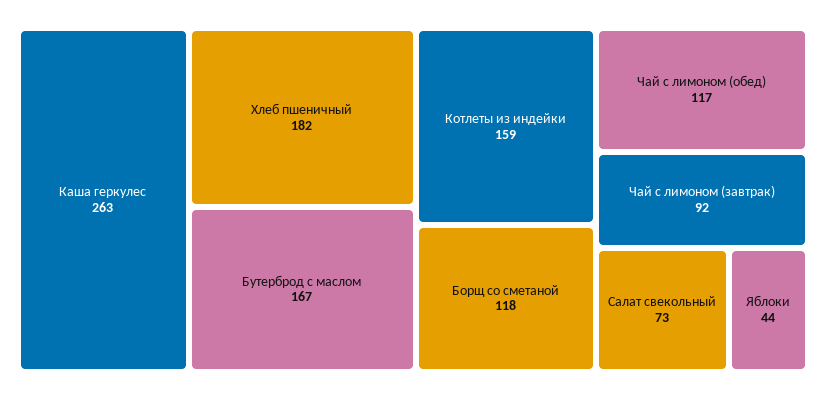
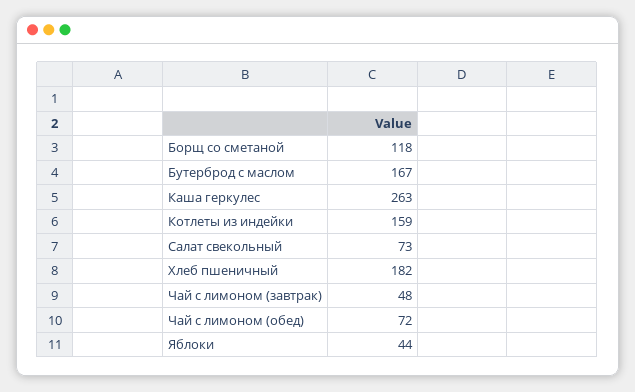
Чай с лимоном (обед): 117 -> 72
Чай с лимоном (завтрак): 92 -> 48

